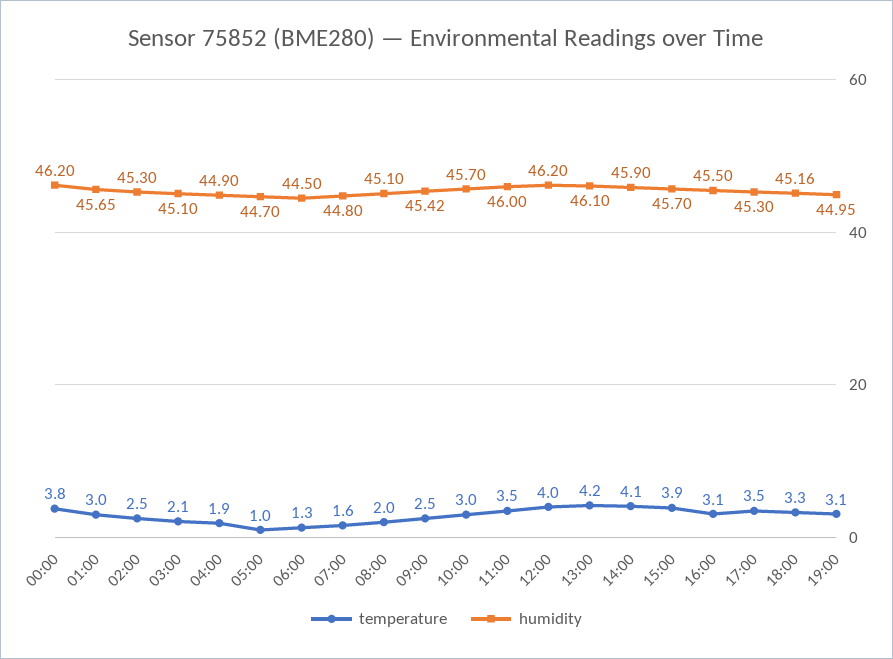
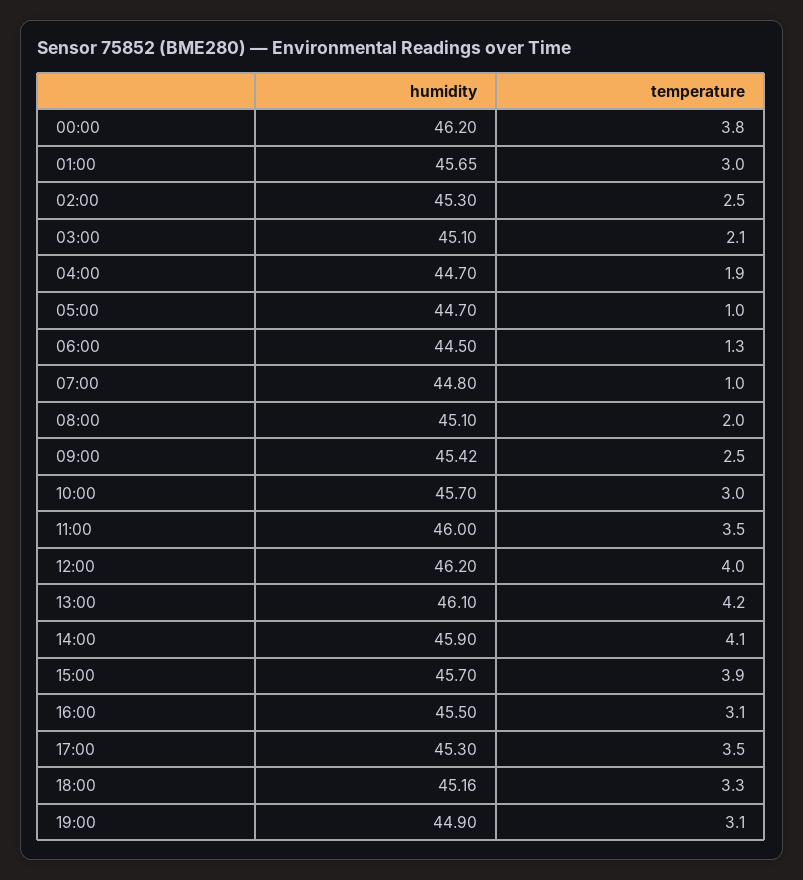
humidity, 04:00: 44.9 -> 44.7
temperature, 07:00: 1.6 -> 1
humidity, 19:00: 44.95 -> 44.9

